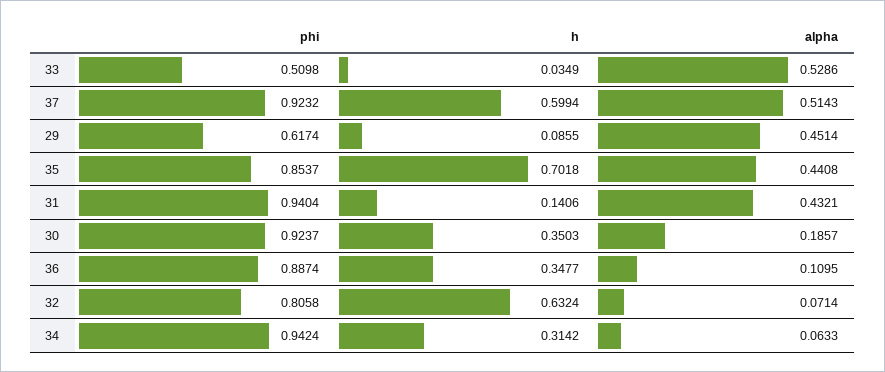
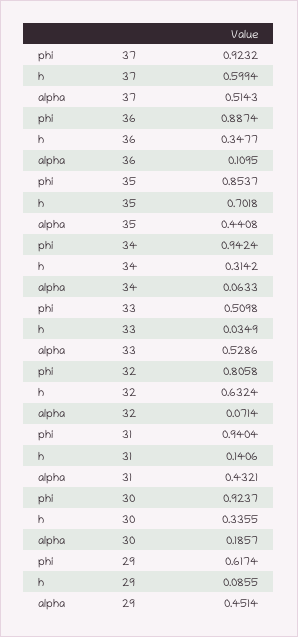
h, 30: 0.3503 -> 0.3355

